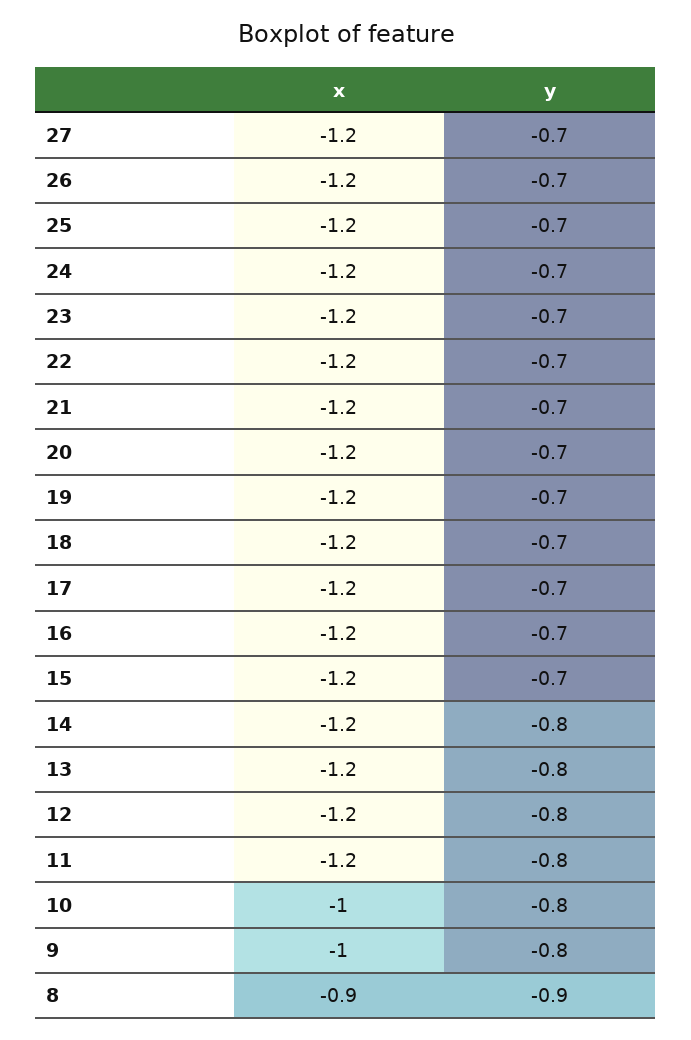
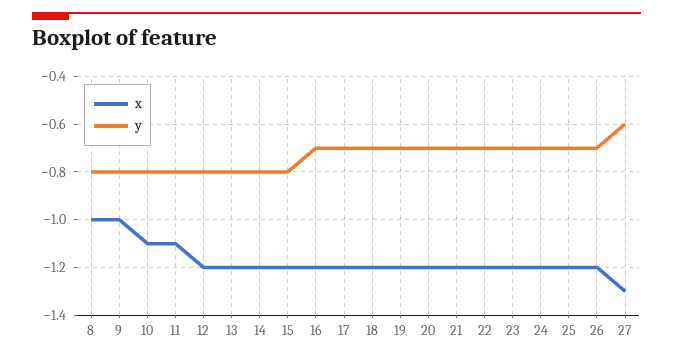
x, 27: -1.2 -> -1.3
y, 27: -0.7 -> -0.6
y, 15: -0.7 -> -0.8
x, 11: -1.2 -> -1.1
x, 10: -1 -> -1.1
x, 8: -0.9 -> -1
y, 8: -0.9 -> -0.8

